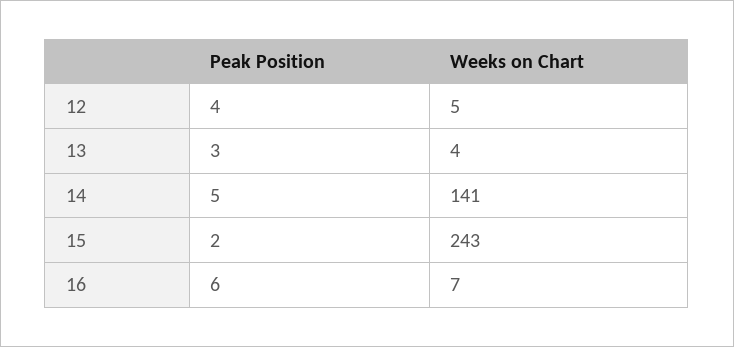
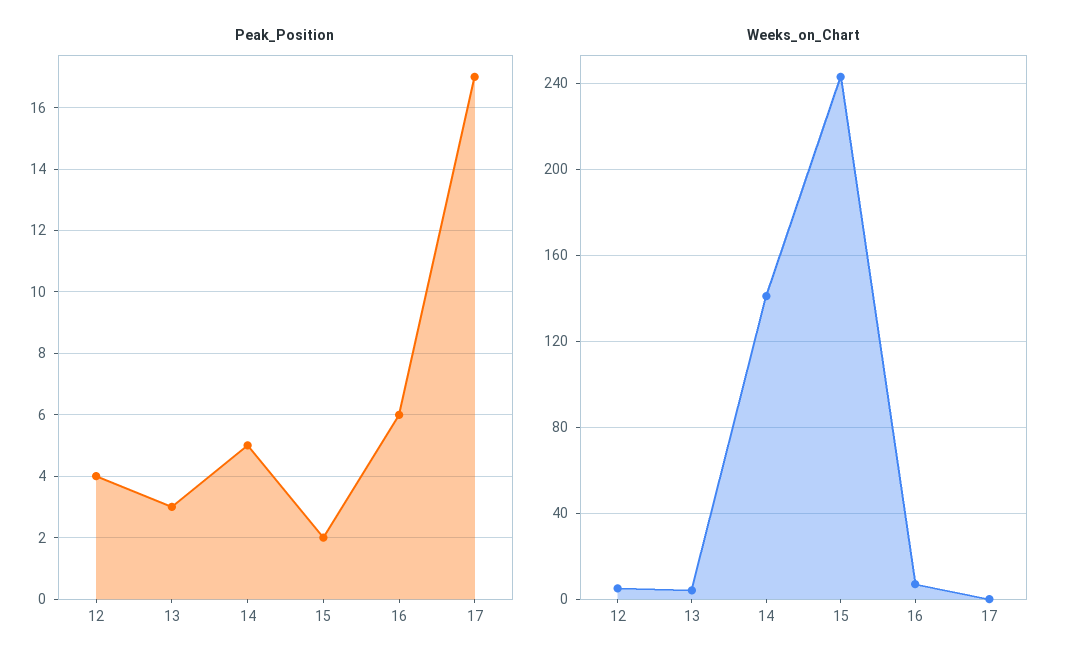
Peak Position, 17: none -> 17
Weeks on Chart, 17: none -> 0

